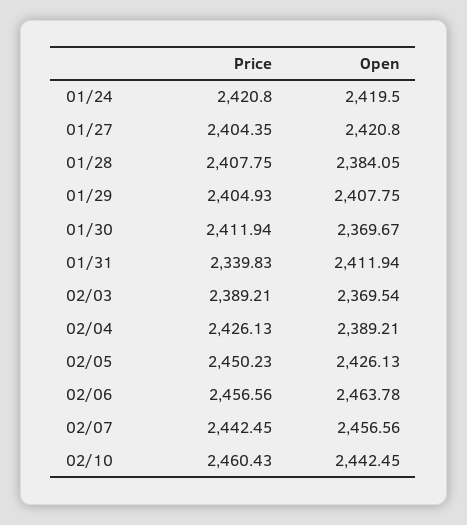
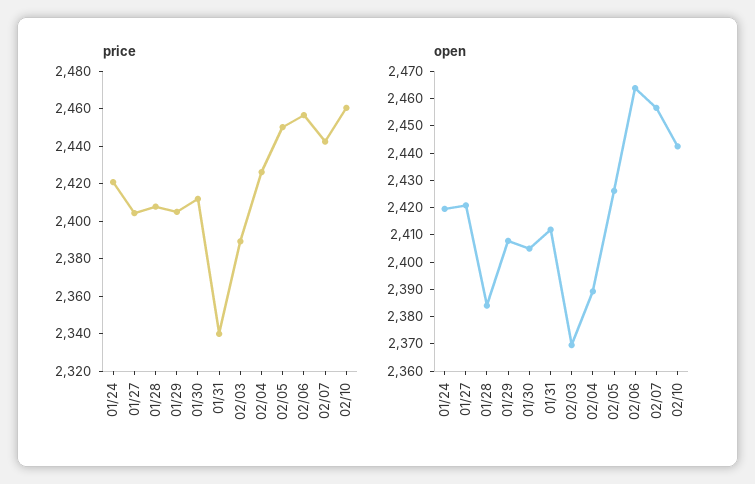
Open, 01/30: 2369.67 -> 2405

